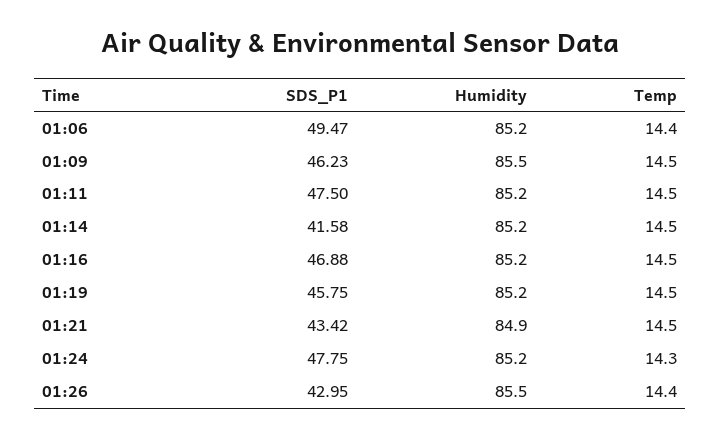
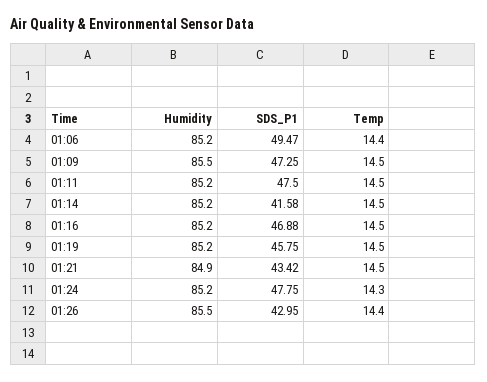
SDS_P1, 01:09: 46.23 -> 47.25

